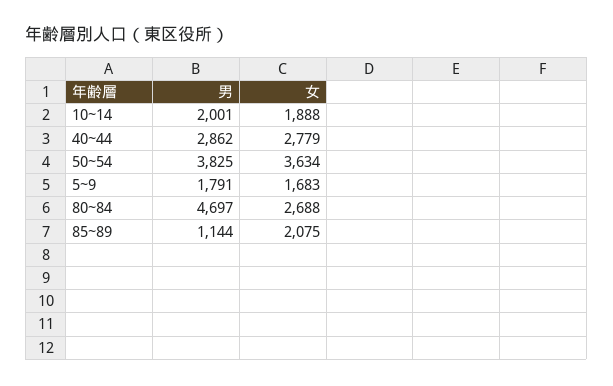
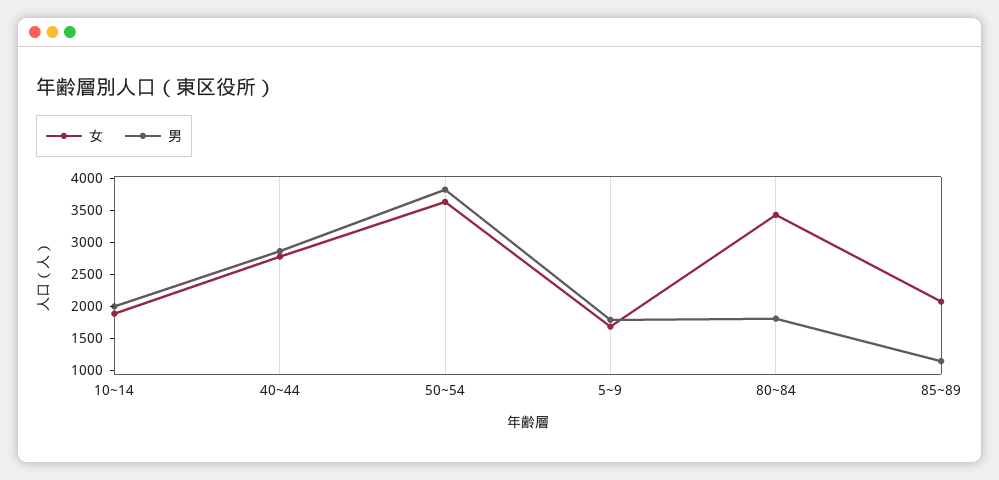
男, 80~84: 4697 -> 1750
女, 80~84: 2688 -> 3500

